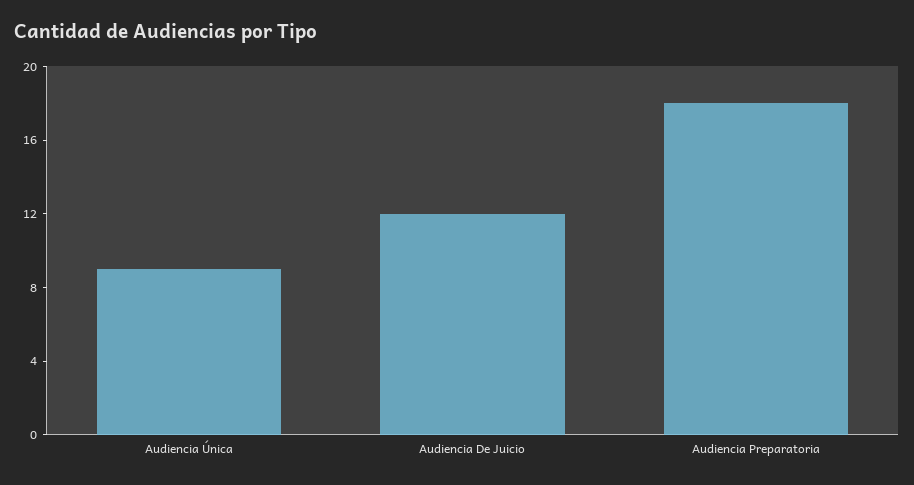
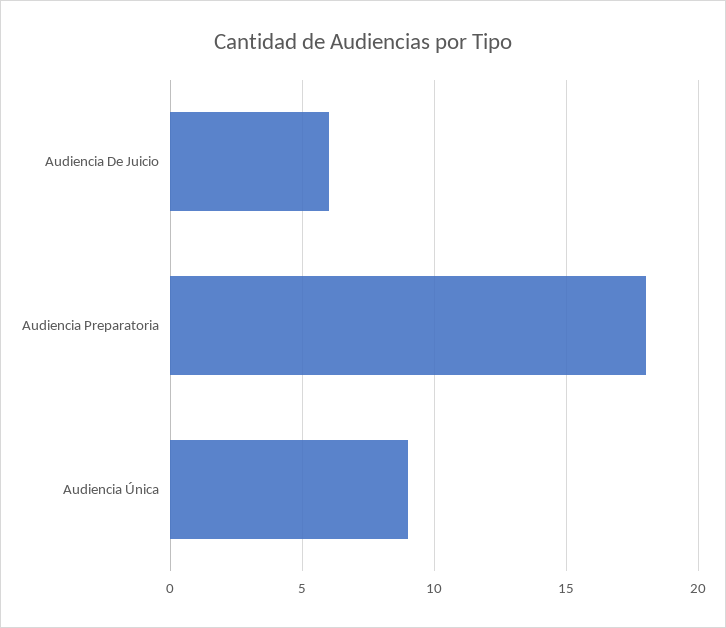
Audiencia De Juicio: 12 -> 6

